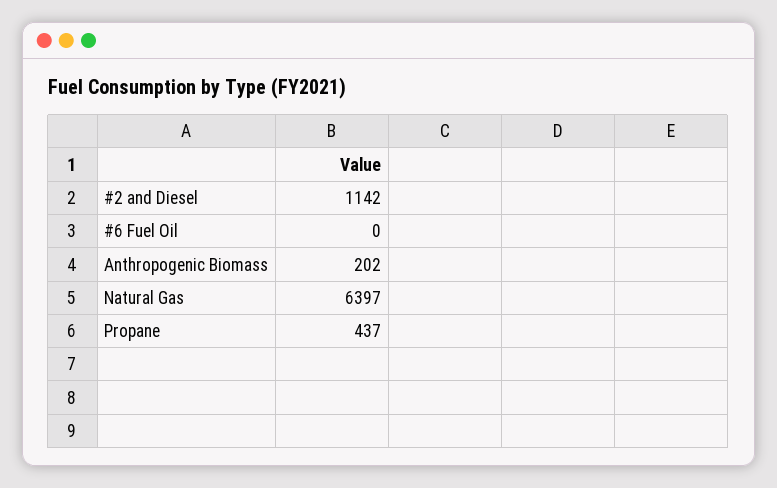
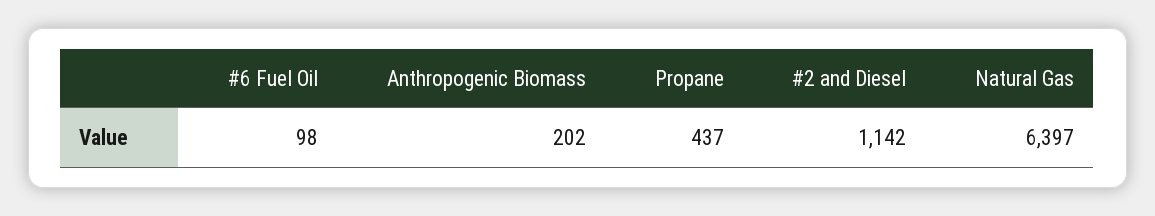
#6 Fuel Oil: 0 -> 98

